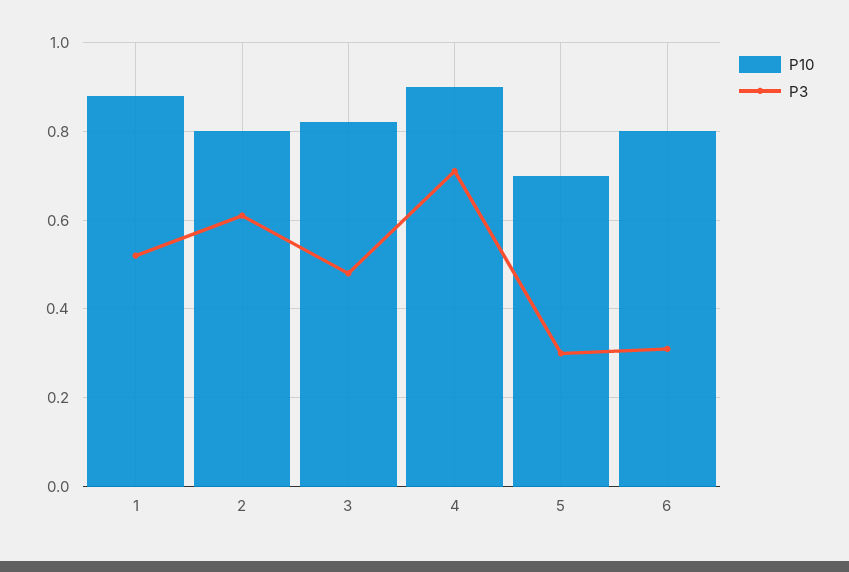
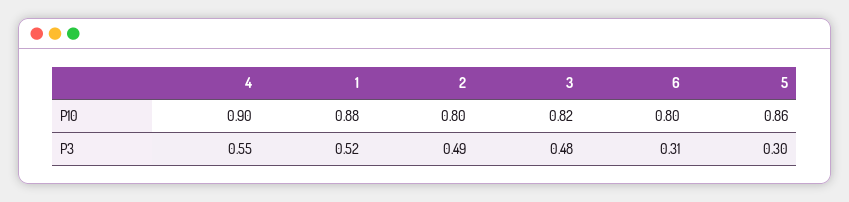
P3, 2: 0.6 -> 0.49
P3, 4: 0.7 -> 0.55
P10, 5: 0.7 -> 0.86

